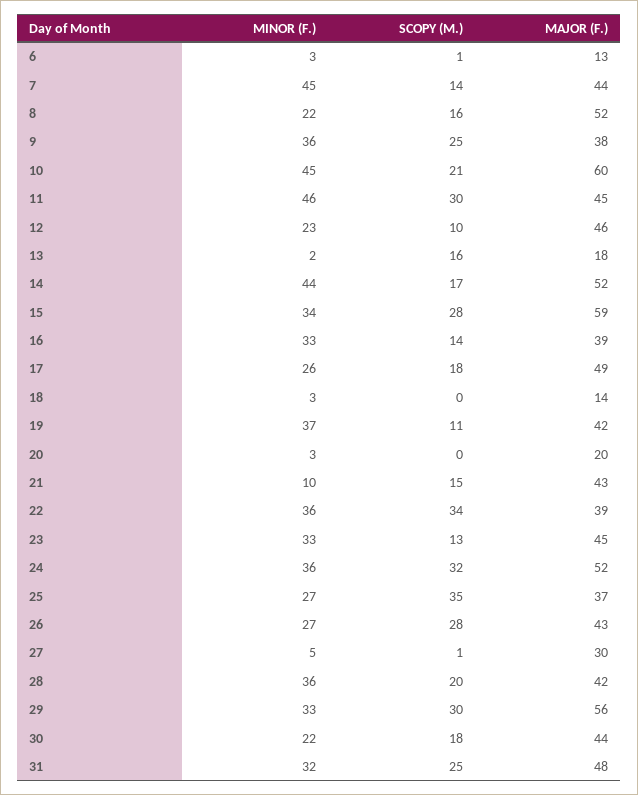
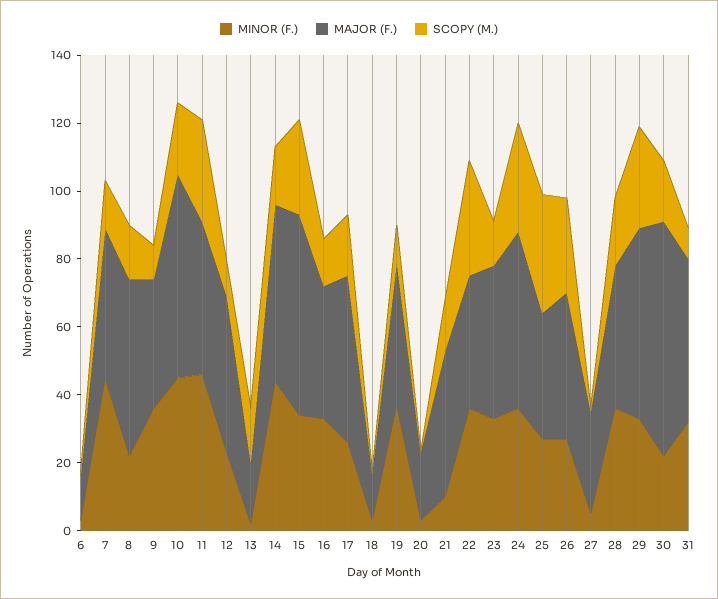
SCOPY (M.), 9: 25 -> 10
MAJOR (F.), 30: 44 -> 70
SCOPY (M.), 31: 25 -> 10

